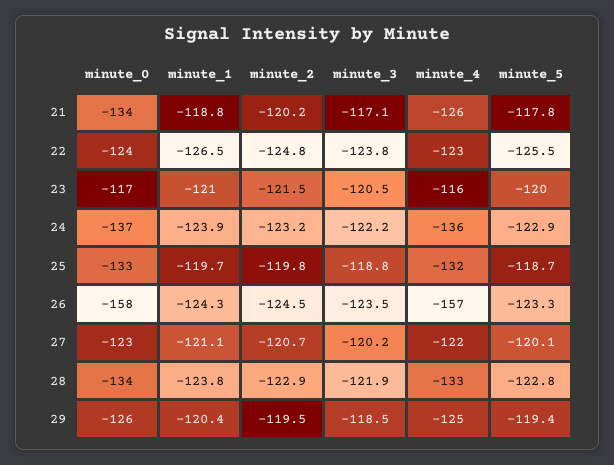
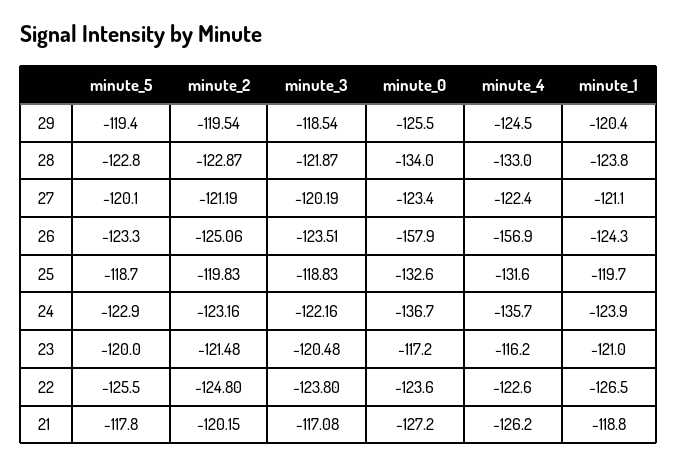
minute_0, 21: -134 -> -127.2
minute_2, 26: -124.5 -> -125.06
minute_2, 27: -120.7 -> -121.19

